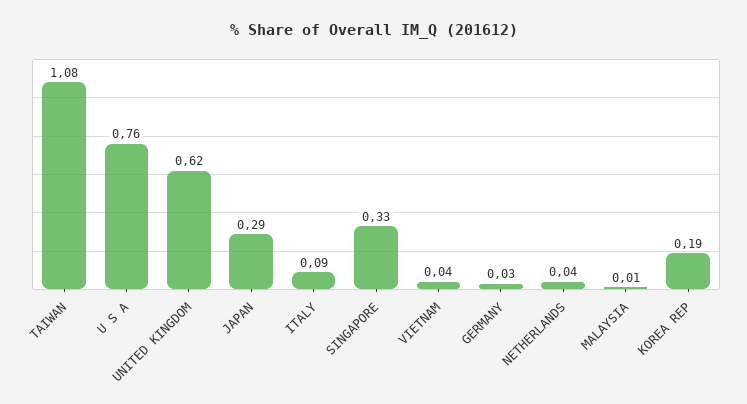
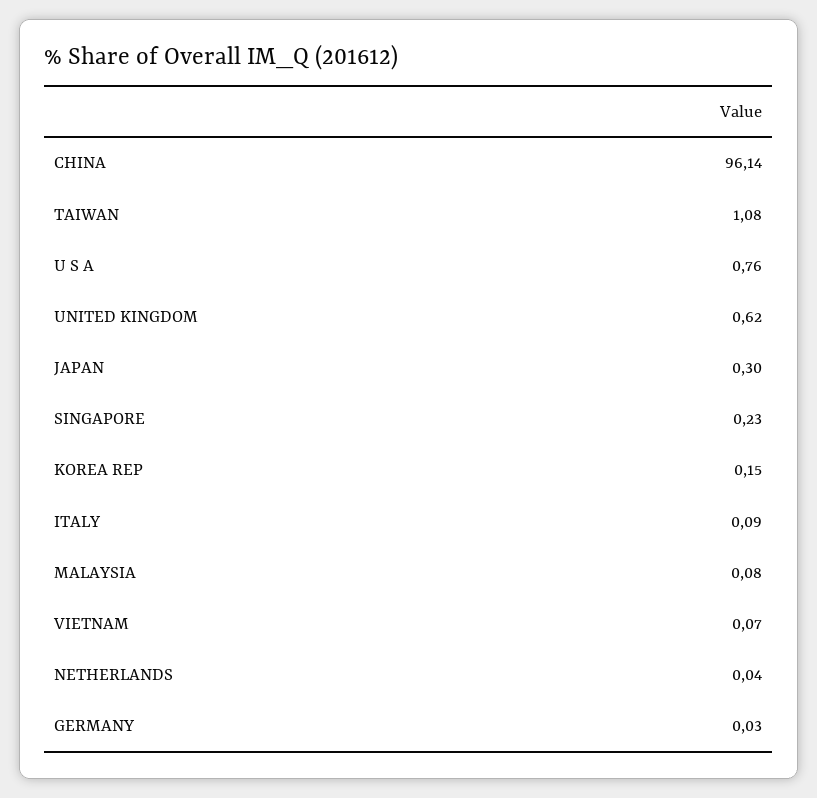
JAPAN: 0.29 -> 0.3
SINGAPORE: 0.33 -> 0.23
VIETNAM: 0.04 -> 0.07
MALAYSIA: 0.01 -> 0.08
KOREA REP: 0.19 -> 0.15
CHINA: none -> 96.14

